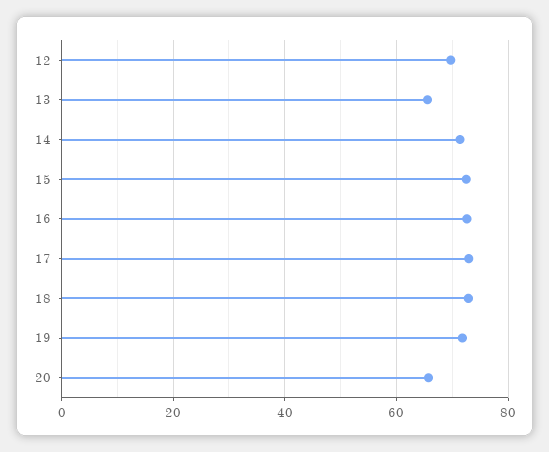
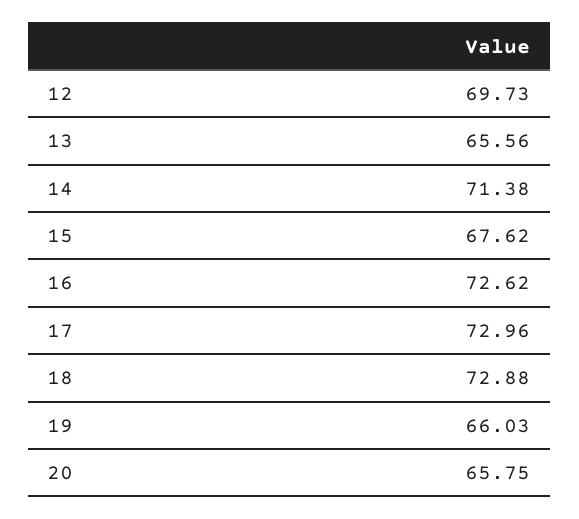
15: 72 -> 67.62
19: 72 -> 66.03

